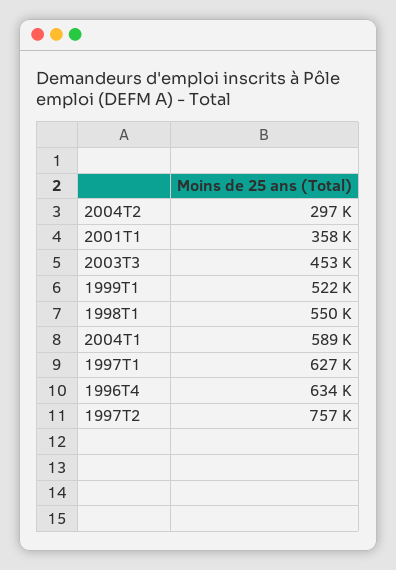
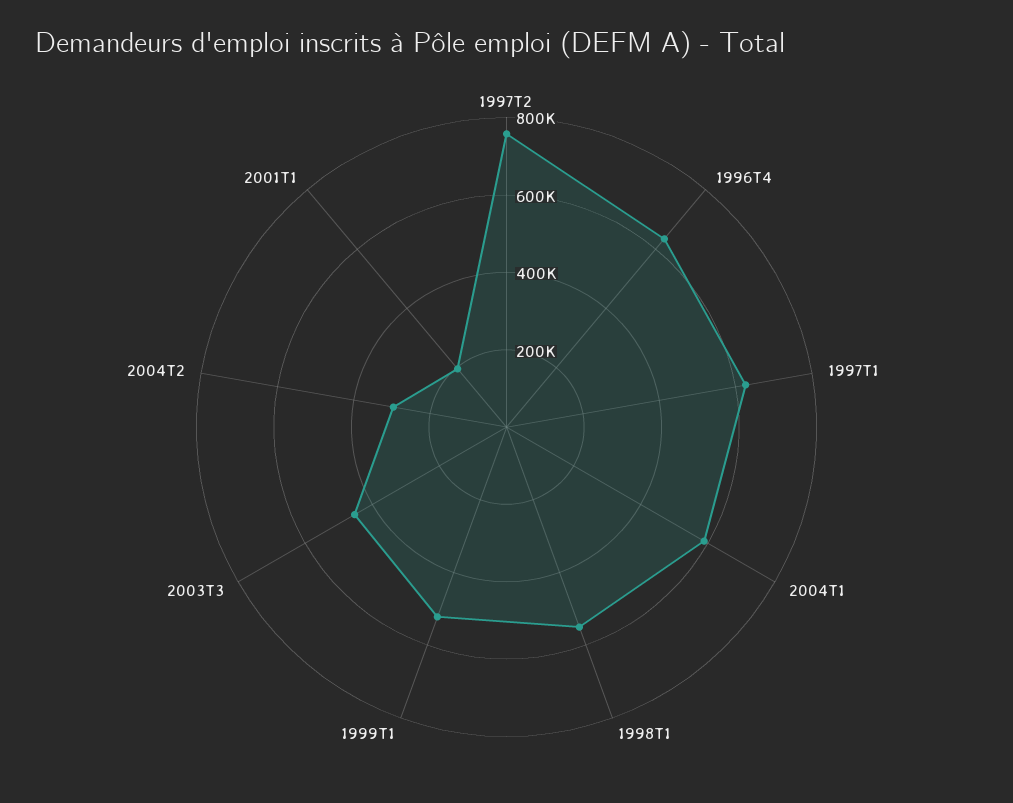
2001T1: 358000 -> 200000

